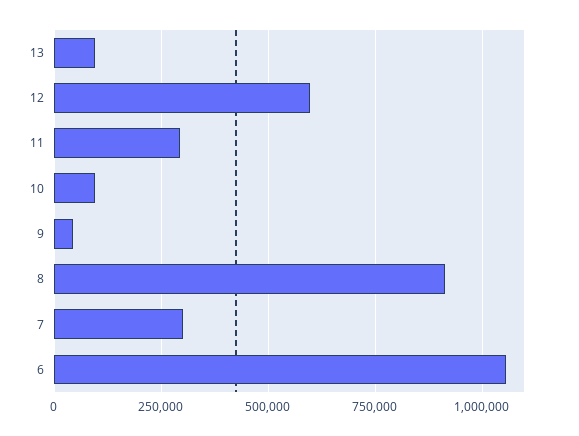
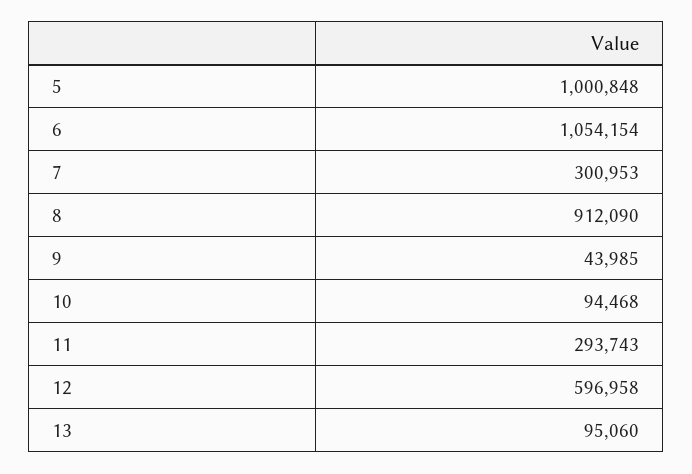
5: none -> 1000848

